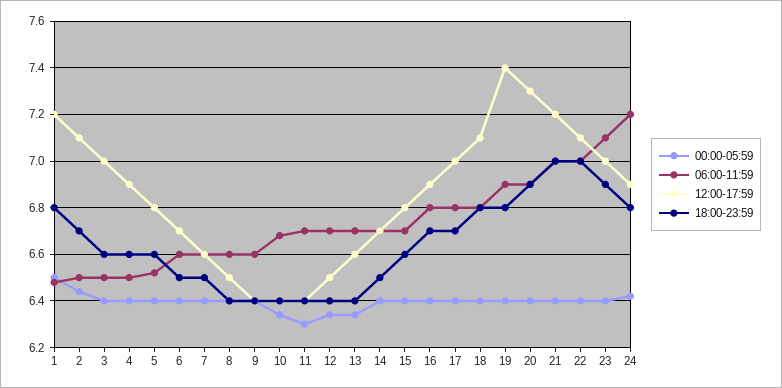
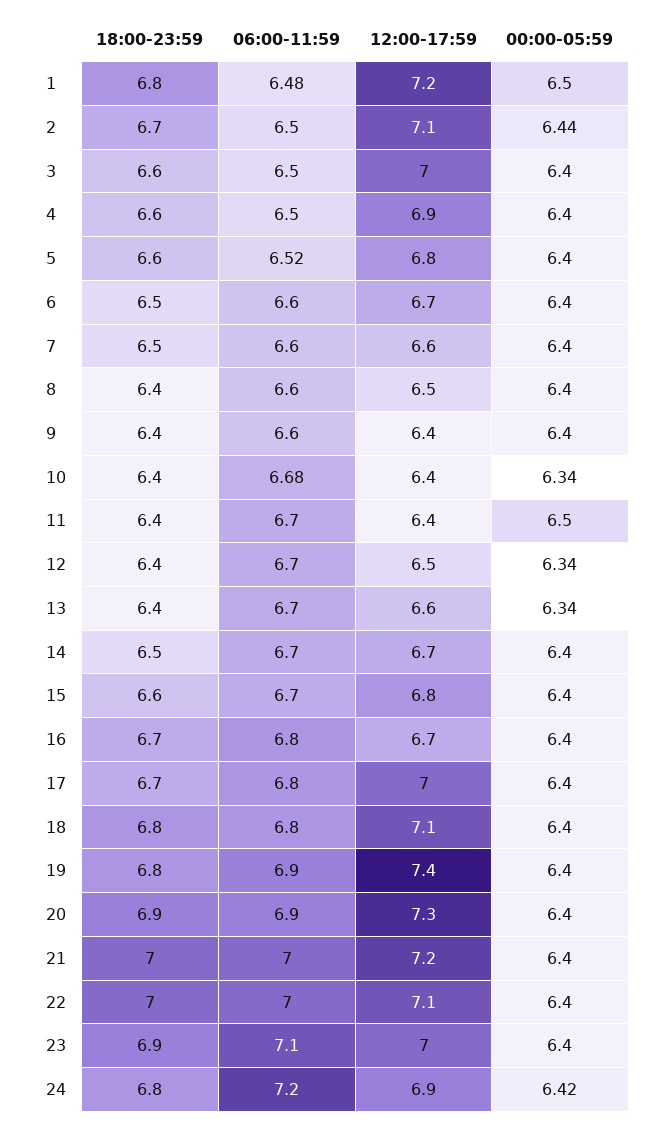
00:00-05:59, 11: 6.3 -> 6.5
12:00-17:59, 16: 6.9 -> 6.7

